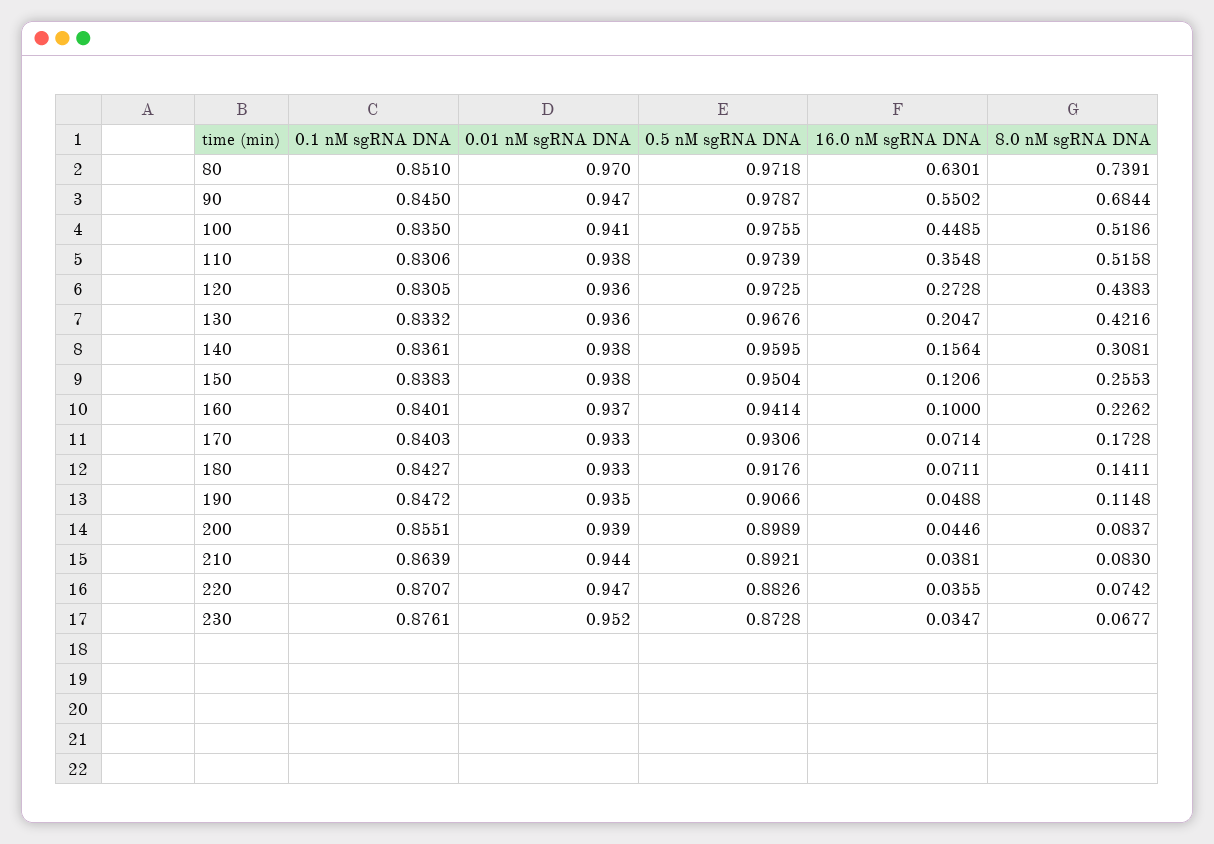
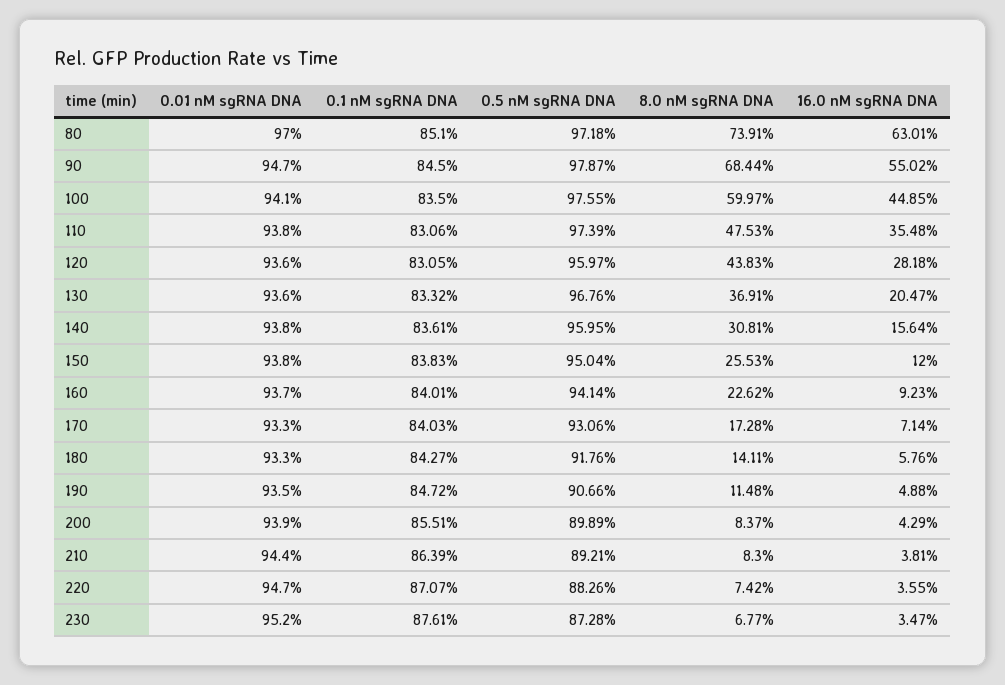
8.0 nM sgRNA DNA, 100: 0.5186 -> 0.5997
8.0 nM sgRNA DNA, 110: 0.5158 -> 0.4753
0.5 nM sgRNA DNA, 120: 0.9725 -> 0.9597
16.0 nM sgRNA DNA, 120: 0.2728 -> 0.2818
8.0 nM sgRNA DNA, 130: 0.4216 -> 0.3691
16.0 nM sgRNA DNA, 150: 0.1206 -> 0.12
16.0 nM sgRNA DNA, 160: 0.1 -> 0.0923
16.0 nM sgRNA DNA, 180: 0.0711 -> 0.0576
16.0 nM sgRNA DNA, 200: 0.0446 -> 0.0429

